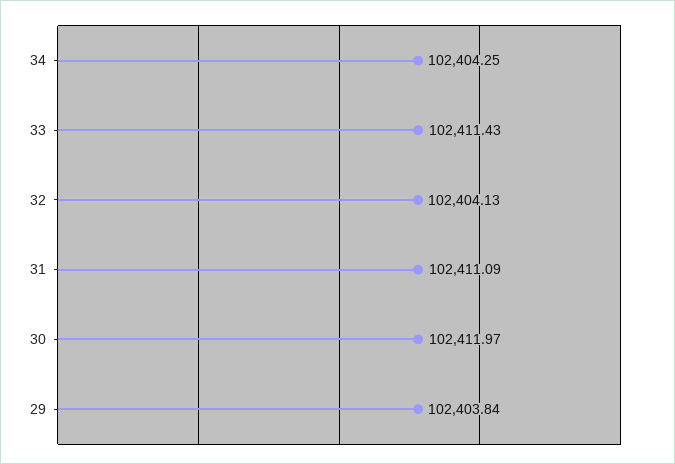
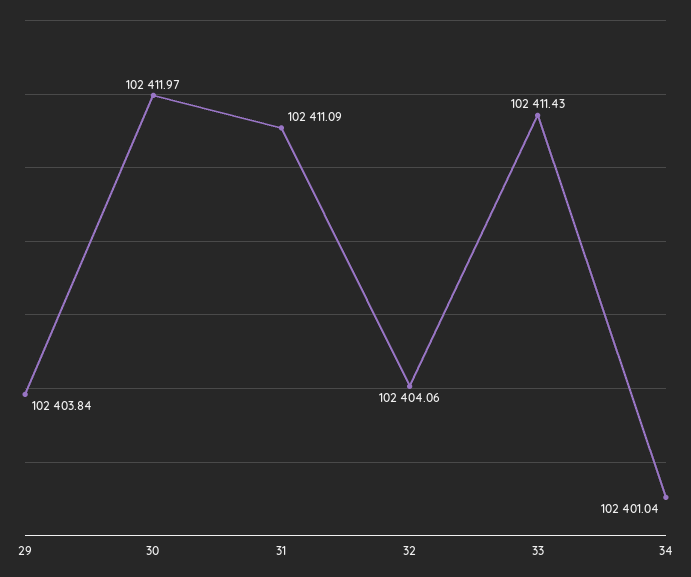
34: 102404.25 -> 102401.04
32: 102404.13 -> 102404.06

